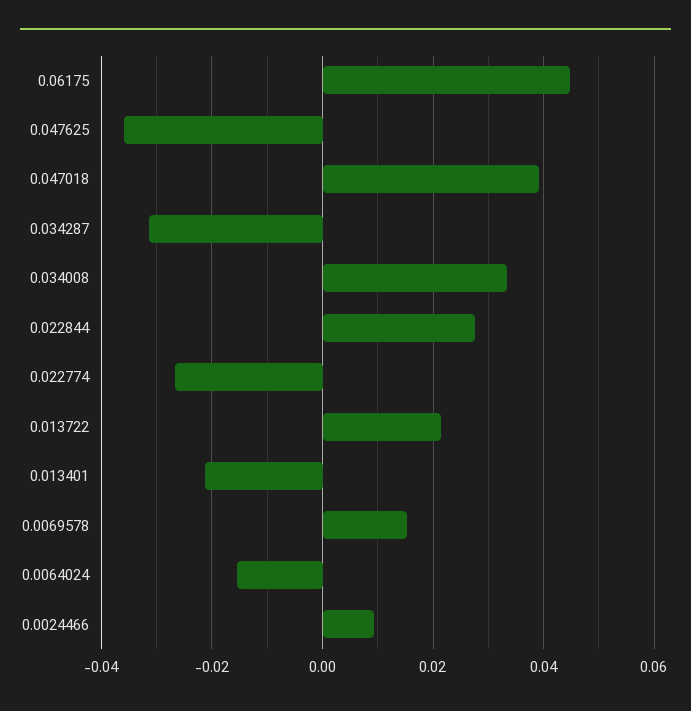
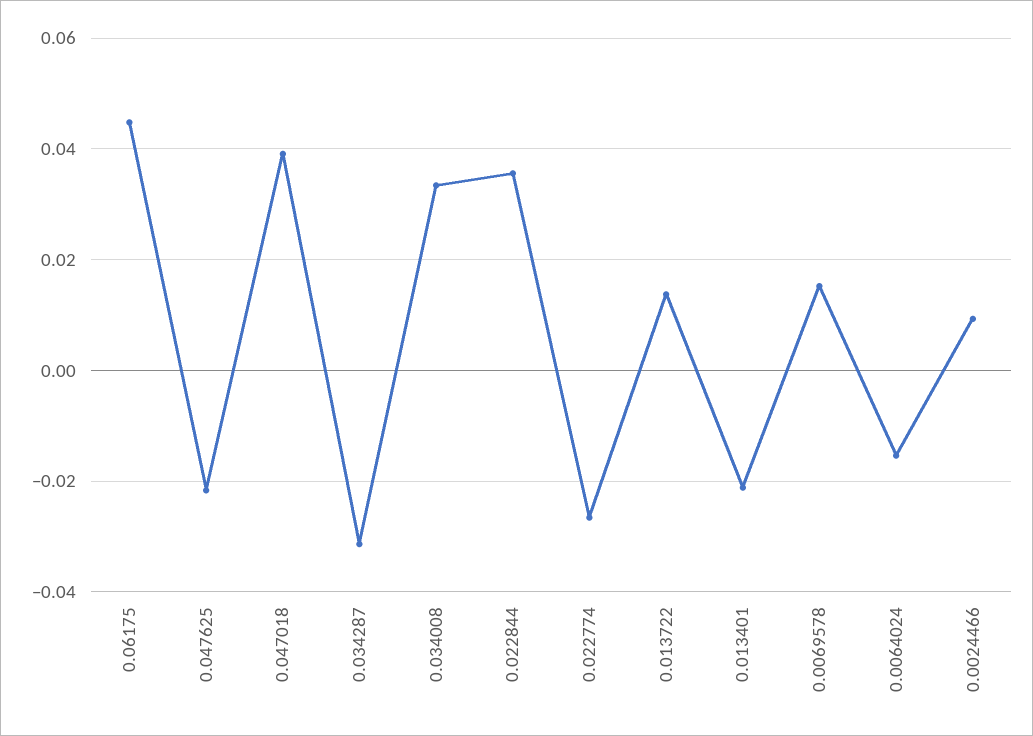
0.047625: -0.036 -> -0.022
0.022844: 0.028 -> 0.036
0.013722: 0.022 -> 0.014

